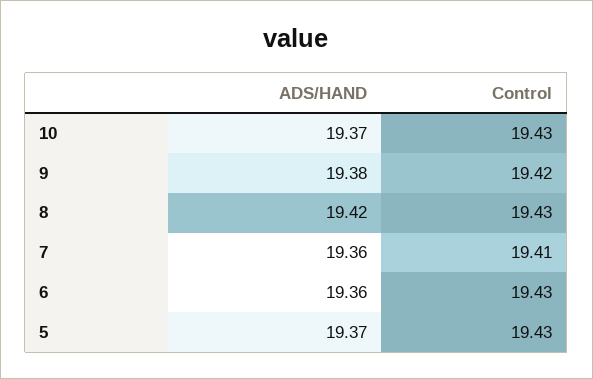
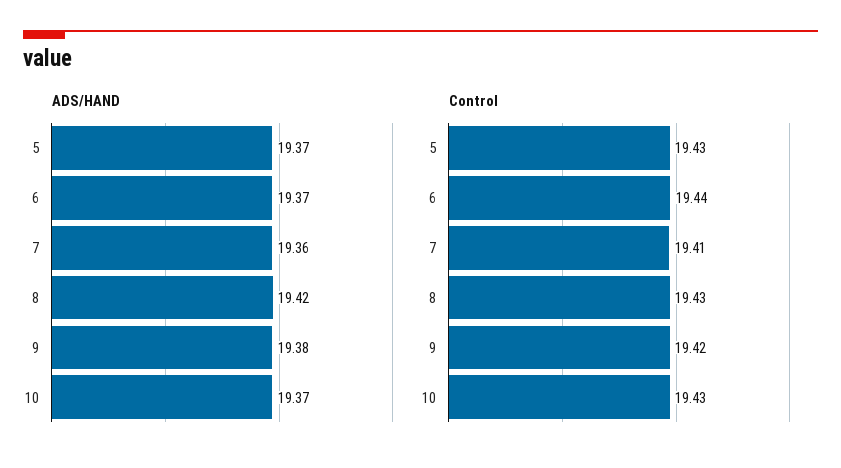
ADS/HAND, 6: 19.36 -> 19.37
Control, 6: 19.43 -> 19.44

